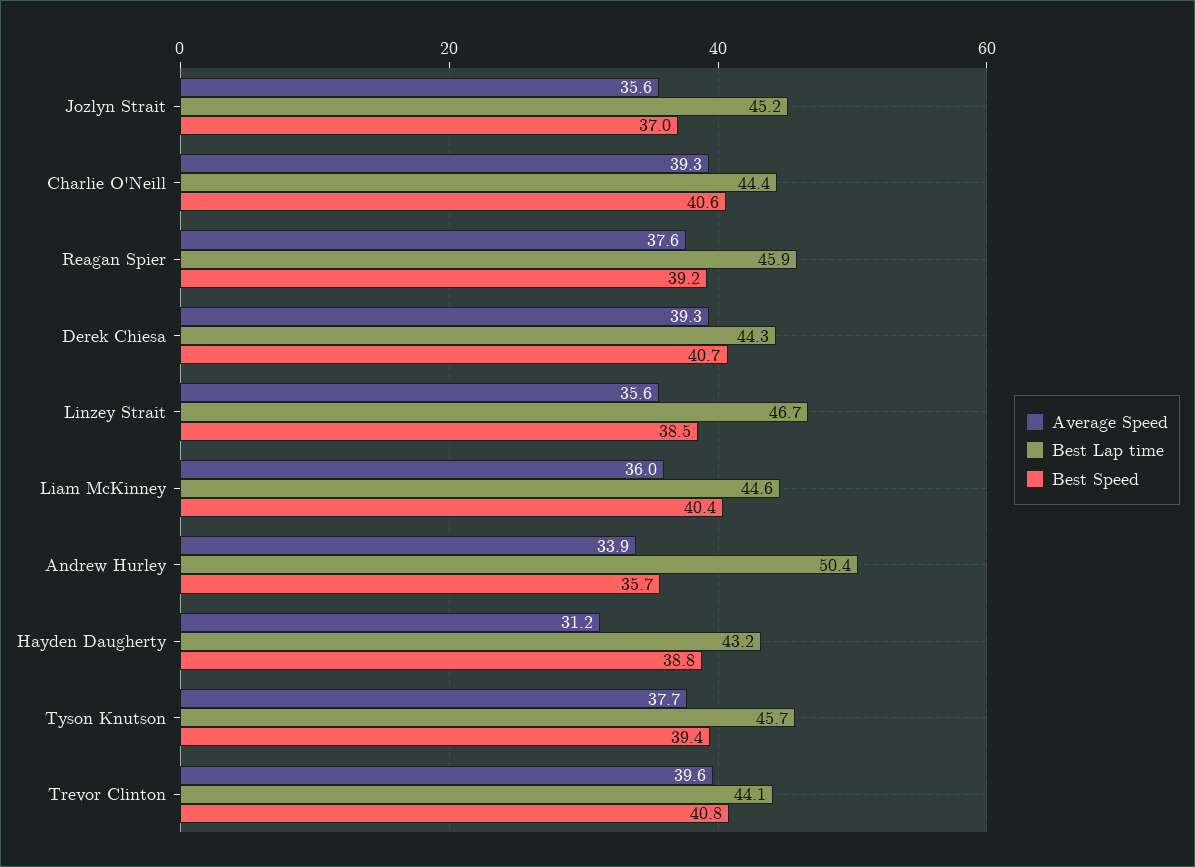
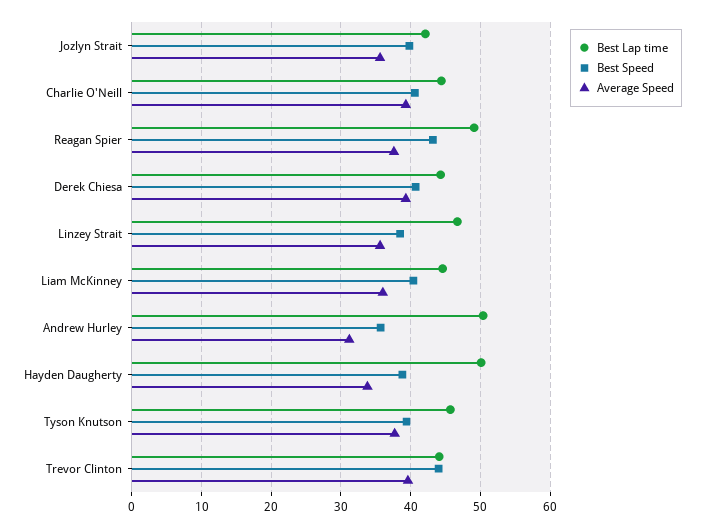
Best Lap time, Jozlyn Strait: 45.2 -> 42
Best Speed, Jozlyn Strait: 37 -> 40
Best Lap time, Reagan Spier: 45.9 -> 49
Best Speed, Reagan Spier: 39.2 -> 43
Average Speed, Andrew Hurley: 33.9 -> 31
Average Speed, Hayden Daugherty: 31.2 -> 34
Best Lap time, Hayden Daugherty: 43.2 -> 50
Best Speed, Trevor Clinton: 40.8 -> 44

